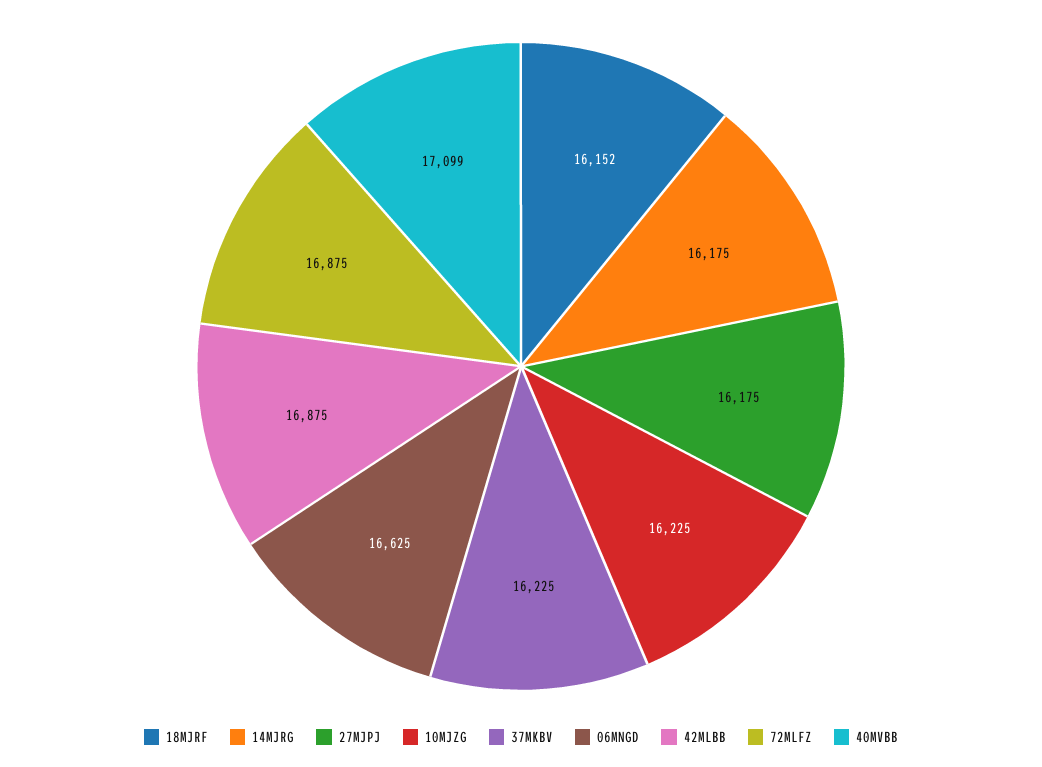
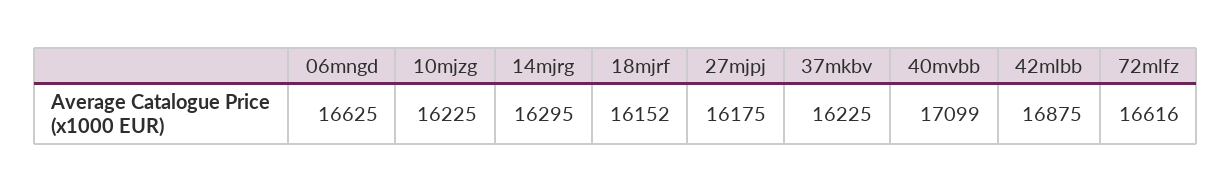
14MJRG: 16175 -> 16295
72MLFZ: 16875 -> 16616

